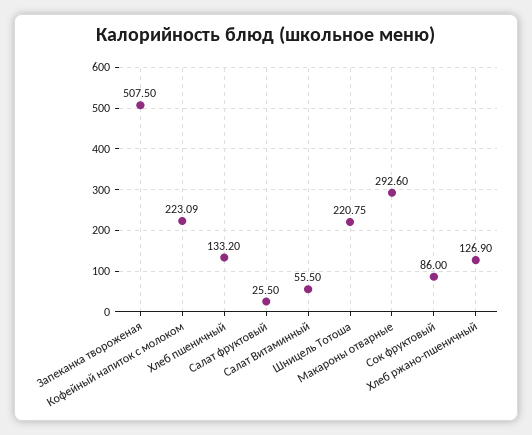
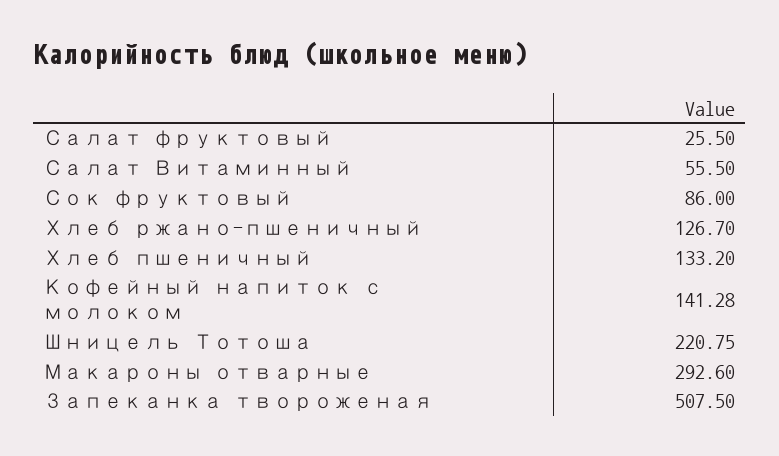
Кофейный напиток с молоком: 223.09 -> 141.28
Хлеб ржано-пшеничный: 126.9 -> 126.7

